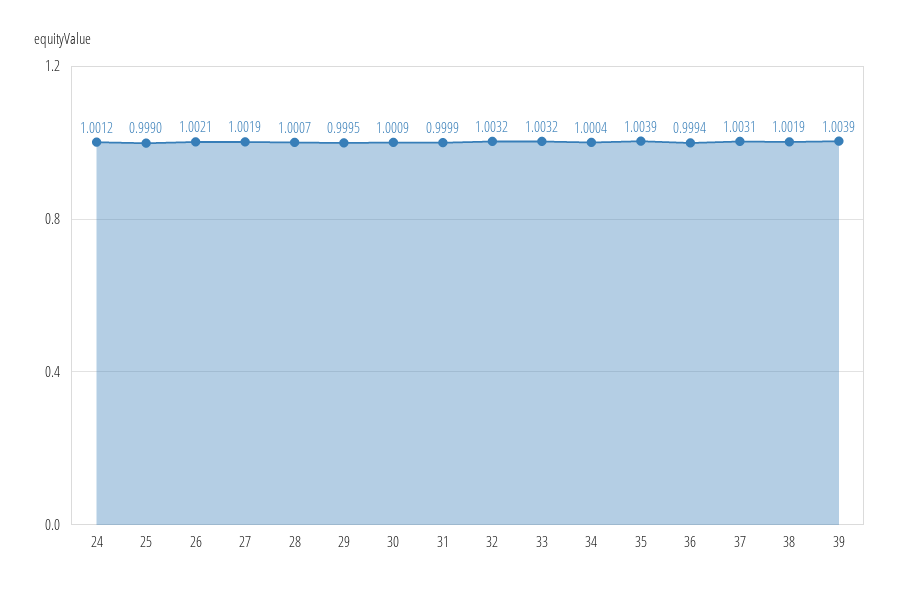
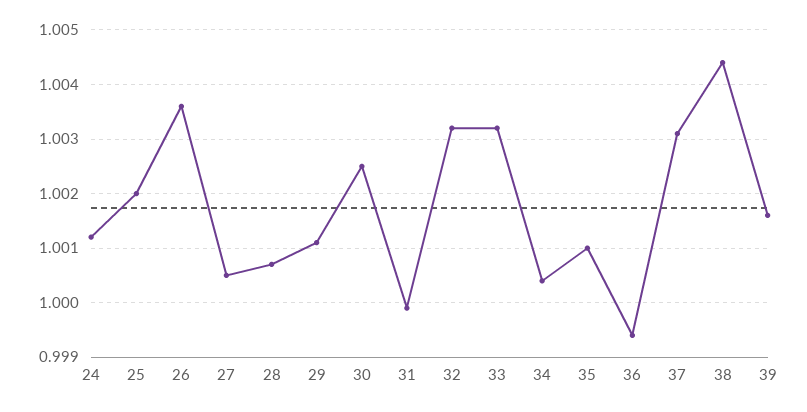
25: 0.999 -> 1.002
26: 1.0021 -> 1.0035
27: 1.0019 -> 1.0005
29: 0.9995 -> 1.001
30: 1.0009 -> 1.0025
35: 1.0039 -> 1.001
38: 1.0019 -> 1.0045
39: 1.0039 -> 1.0015

